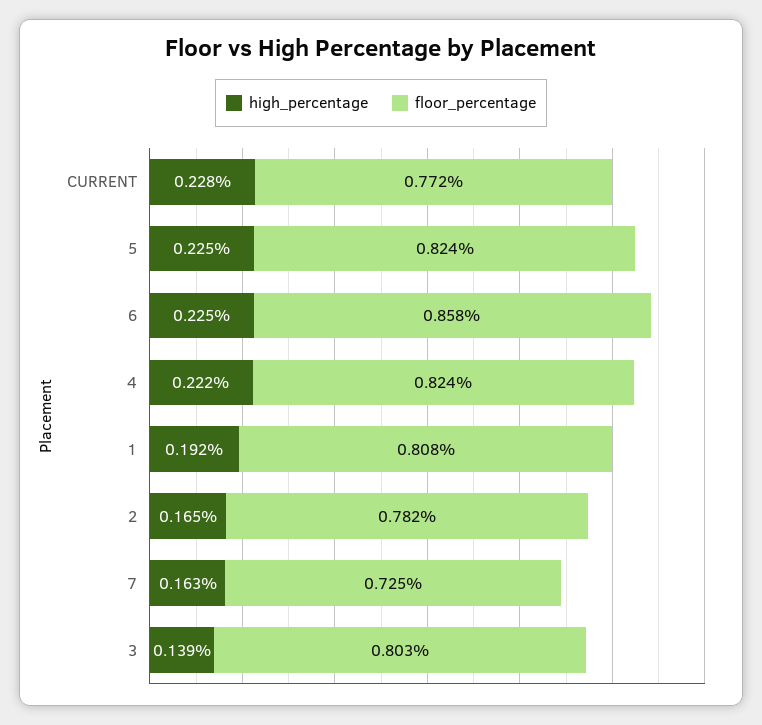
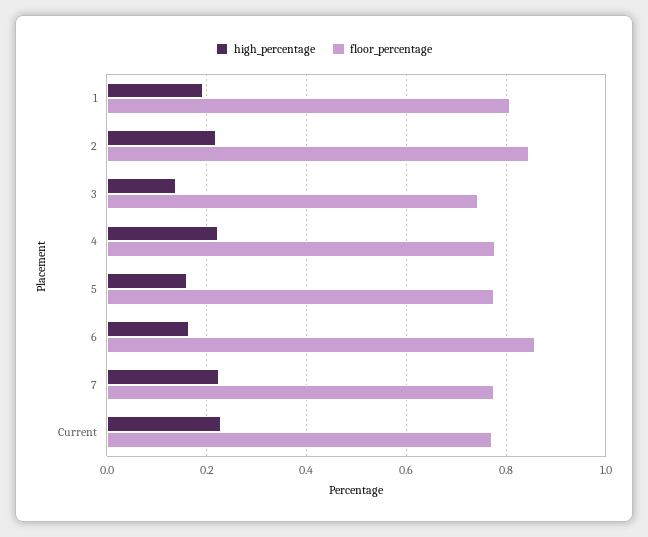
high_percentage, 5: 0.225 -> 0.16
floor_percentage, 5: 0.824 -> 0.78
high_percentage, 6: 0.225 -> 0.16
floor_percentage, 4: 0.824 -> 0.78
high_percentage, 2: 0.165 -> 0.22
floor_percentage, 2: 0.782 -> 0.84
high_percentage, 7: 0.163 -> 0.22
floor_percentage, 7: 0.725 -> 0.78
floor_percentage, 3: 0.803 -> 0.74

